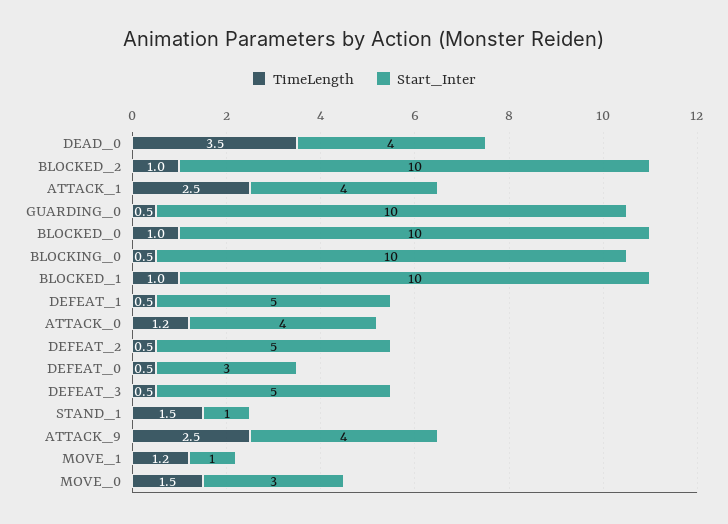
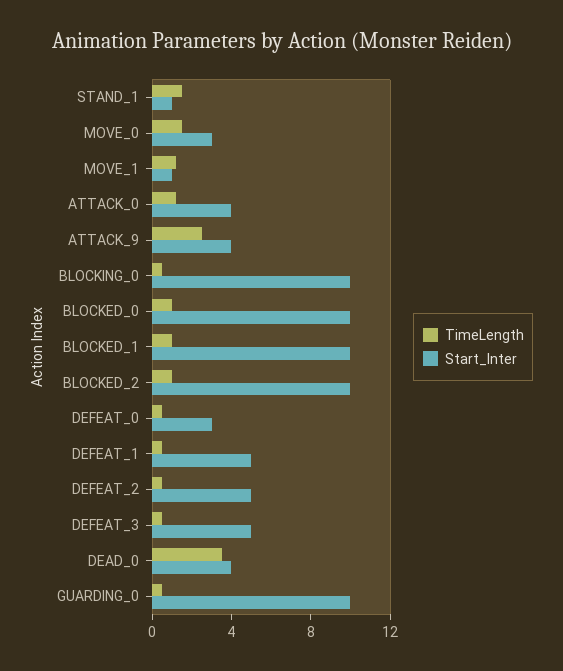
TimeLength, ATTACK_1: 2.5 -> none
Start_Inter, ATTACK_1: 4 -> none

